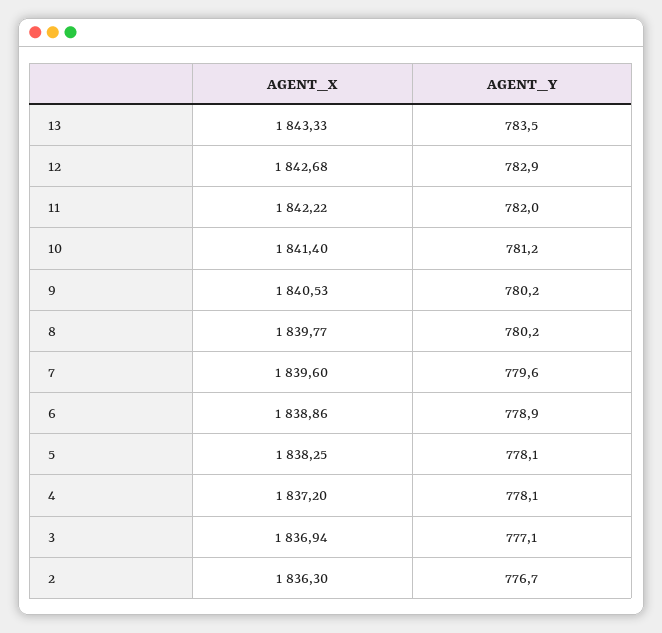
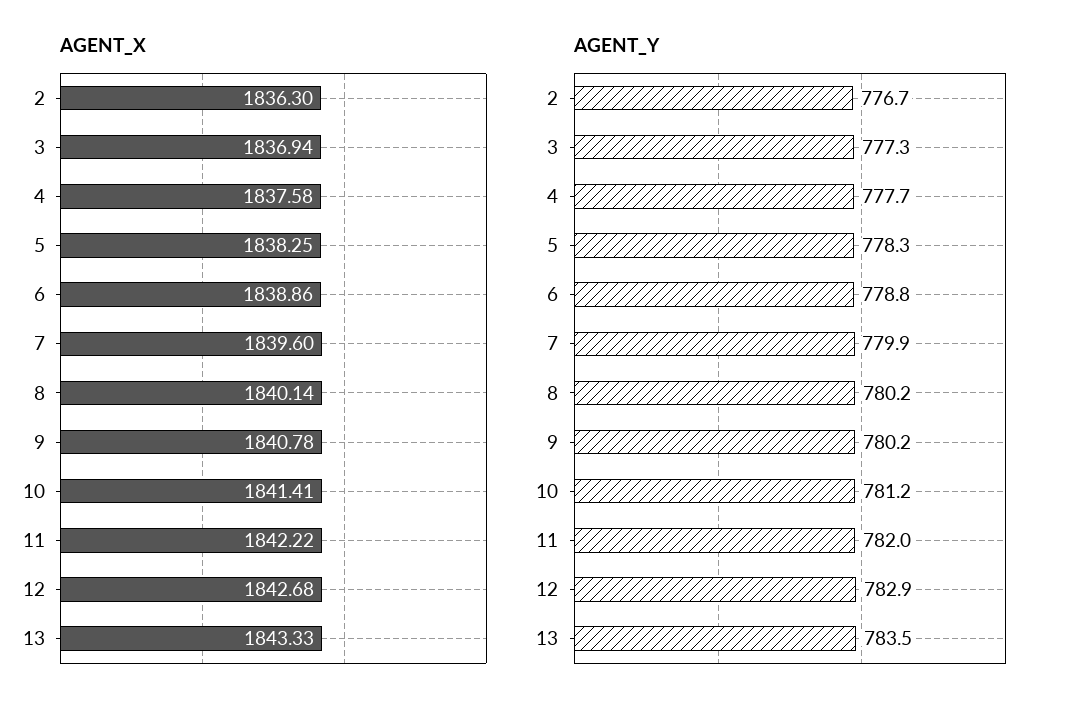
AGENT_X, 10: 1841.4 -> 1841.41
AGENT_X, 9: 1840.53 -> 1840.78
AGENT_X, 8: 1839.77 -> 1840.14
AGENT_Y, 7: 779.6 -> 779.9
AGENT_Y, 6: 778.9 -> 778.8
AGENT_Y, 5: 778.1 -> 778.3
AGENT_X, 4: 1837.2 -> 1837.58
AGENT_Y, 4: 778.1 -> 777.7
AGENT_Y, 3: 777.1 -> 777.3

